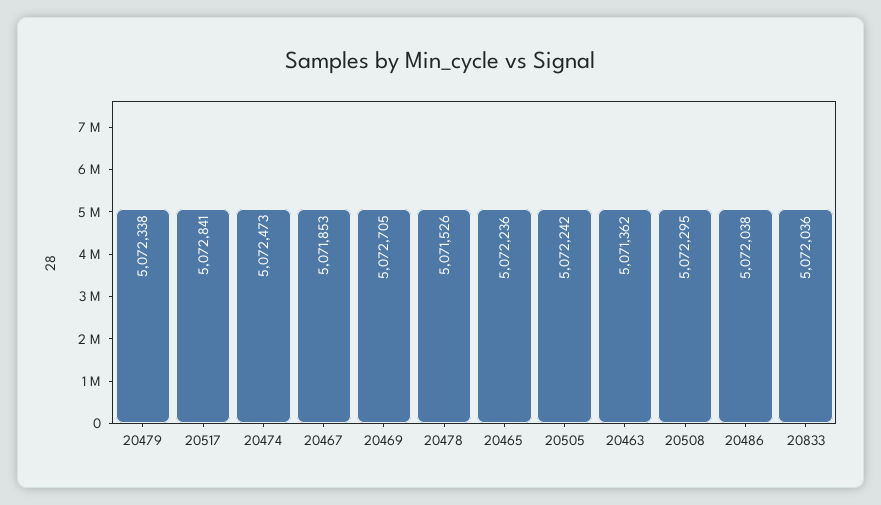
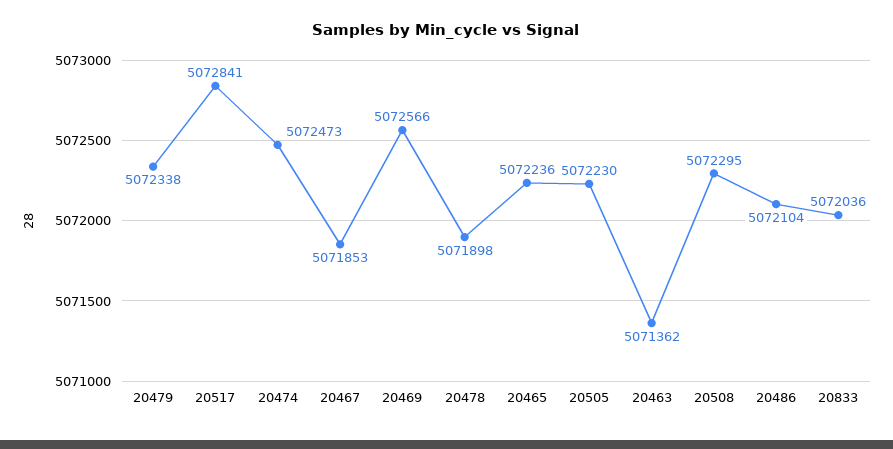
20469: 5072705 -> 5072566
20478: 5071526 -> 5071898
20505: 5072242 -> 5072230
20486: 5072038 -> 5072104

